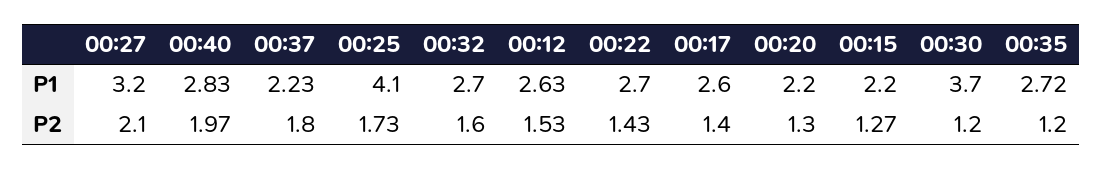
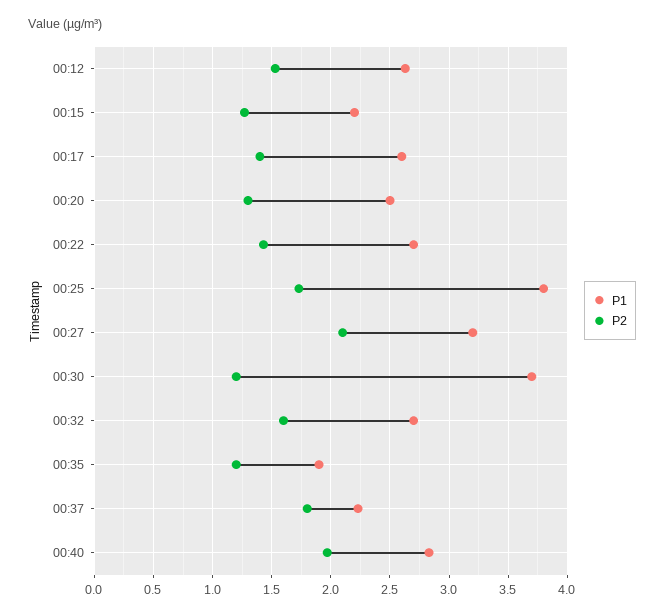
P1, 00:25: 4.1 -> 3.8
P1, 00:20: 2.2 -> 2.5
P1, 00:35: 2.72 -> 1.9

